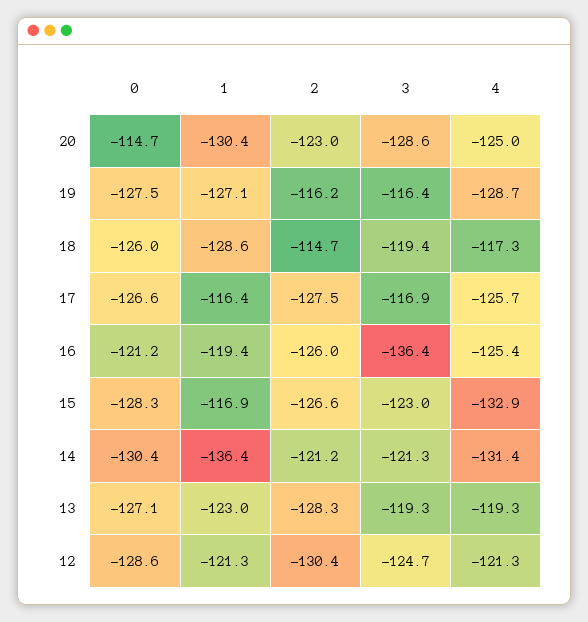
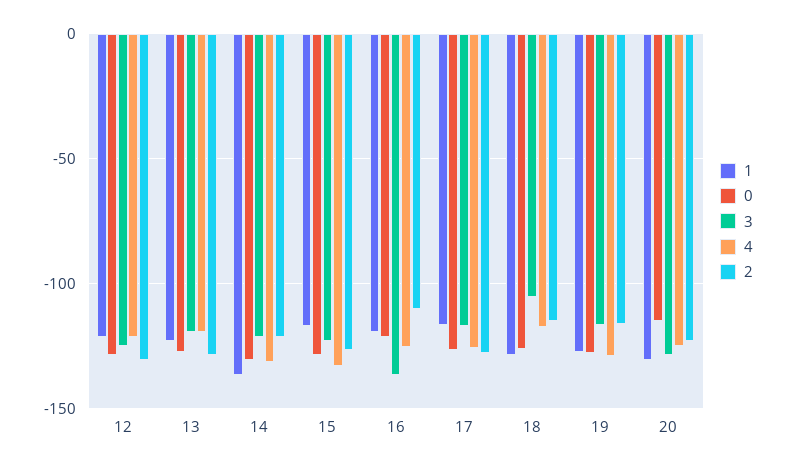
3, 18: -119.4 -> -105
2, 16: -126 -> -110

